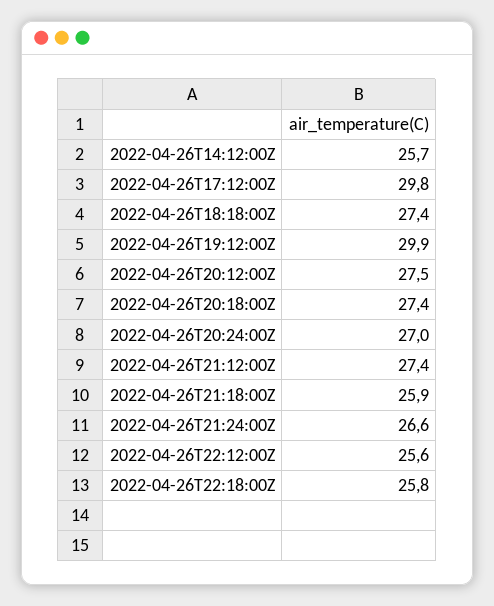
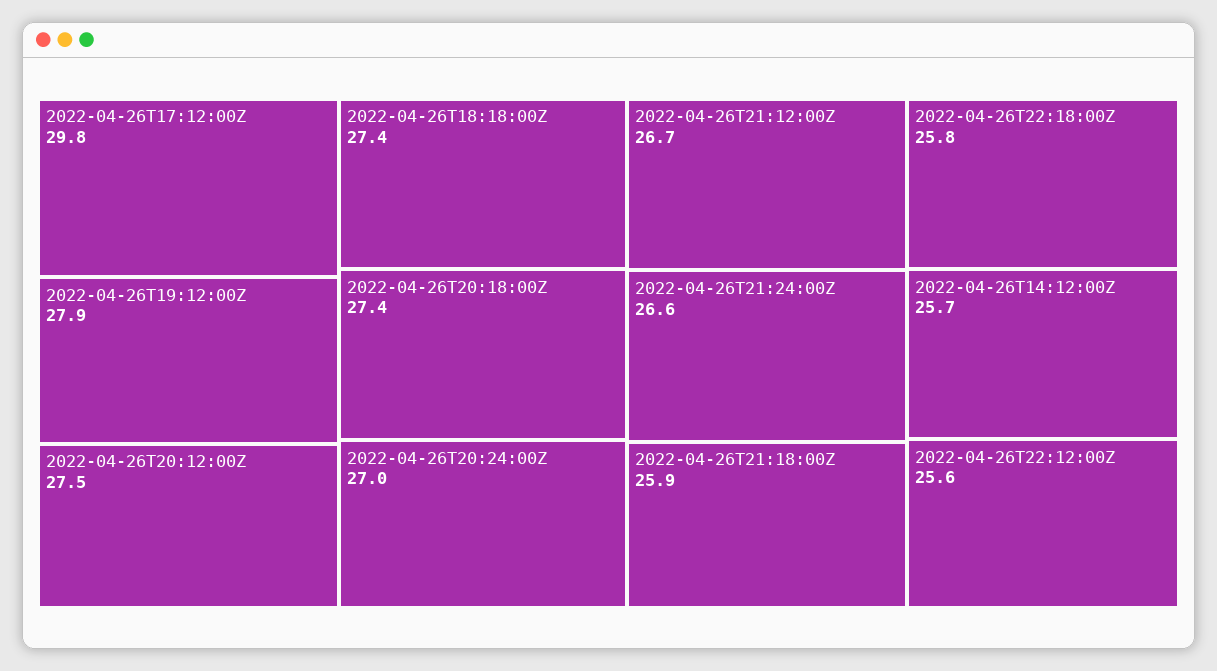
2022-04-26T19:12:00Z: 29.9 -> 27.9
2022-04-26T21:12:00Z: 27.4 -> 26.7

